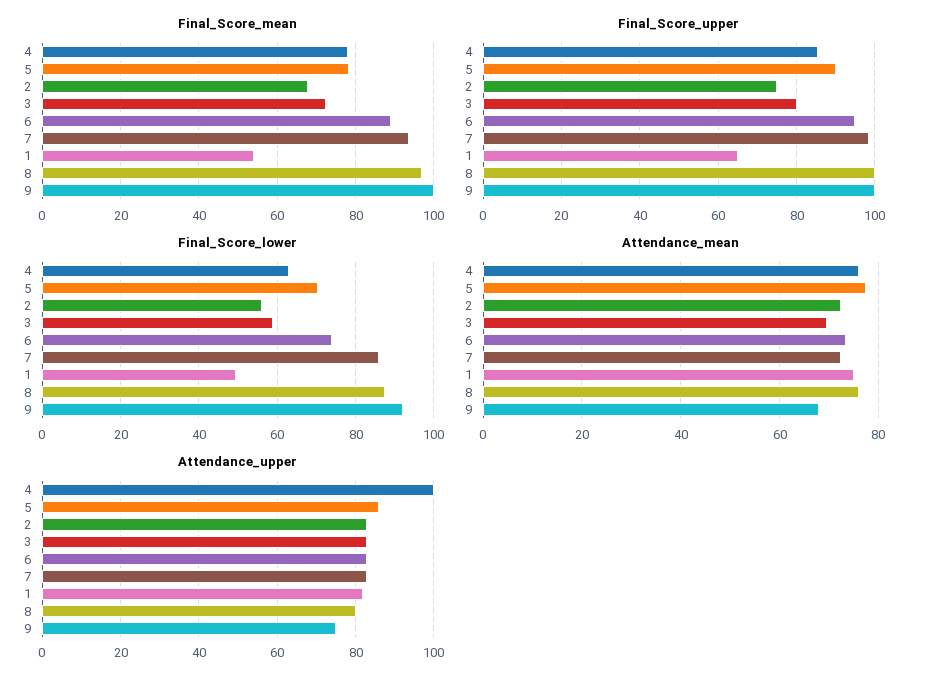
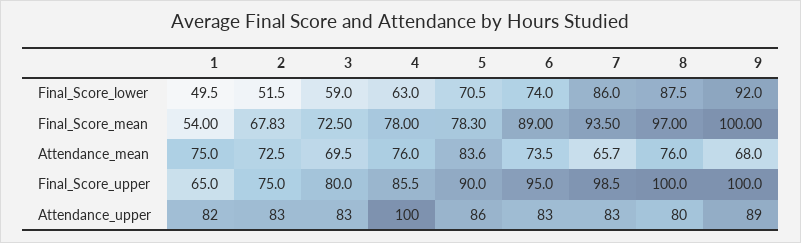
Final_Score_lower, 2: 56 -> 51.5
Attendance_mean, 5: 78 -> 83.6
Attendance_mean, 7: 72 -> 65.7
Attendance_upper, 9: 75 -> 89

